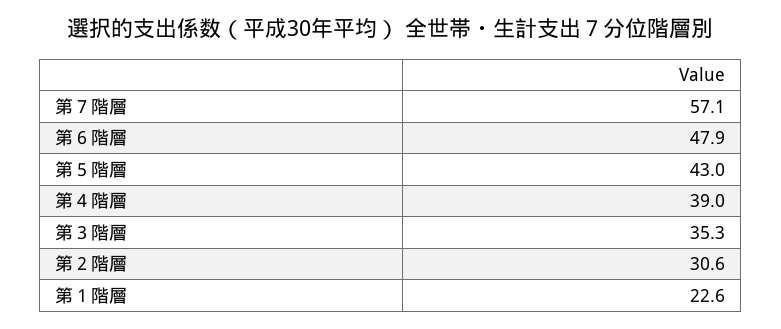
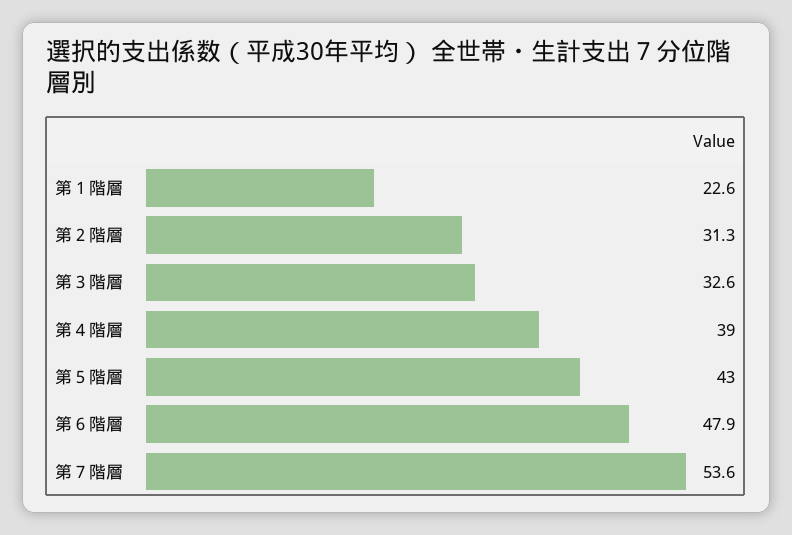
第７階層: 57.1 -> 53.6
第３階層: 35.3 -> 32.6
第２階層: 30.6 -> 31.3

